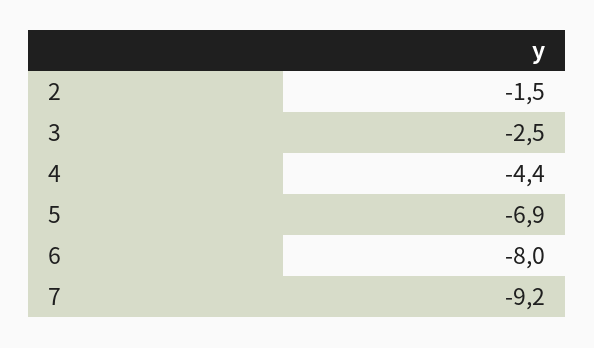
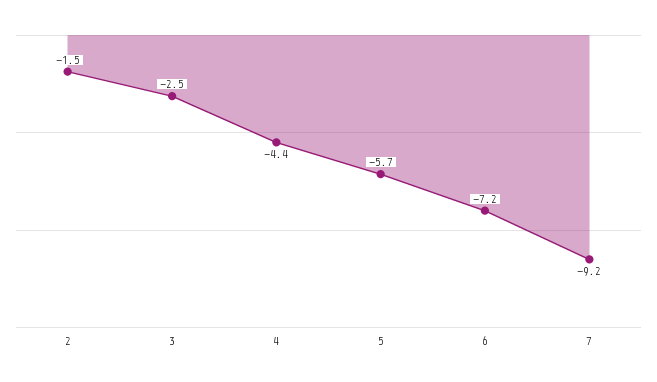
5: -6.9 -> -5.7
6: -8 -> -7.2

